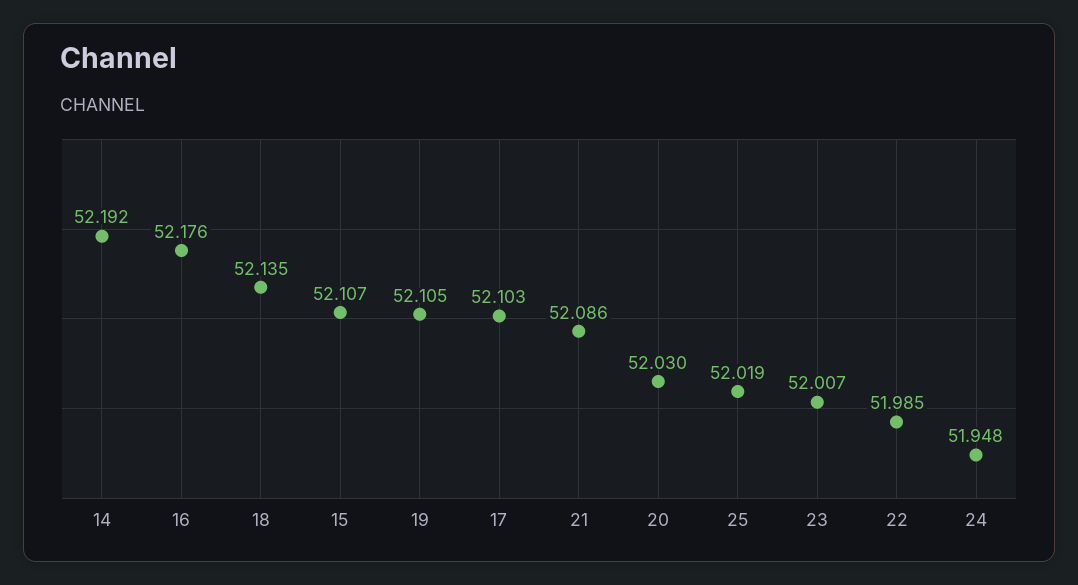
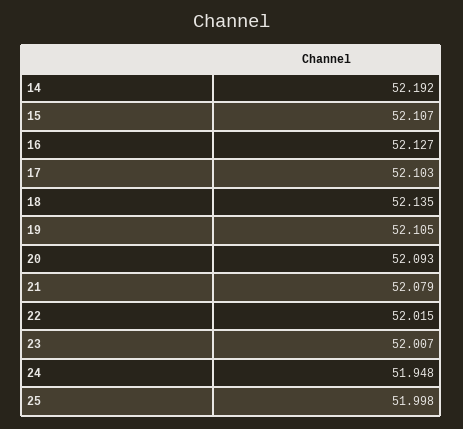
16: 52.176 -> 52.127
21: 52.086 -> 52.079
20: 52.03 -> 52.093
25: 52.019 -> 51.998
22: 51.985 -> 52.015

